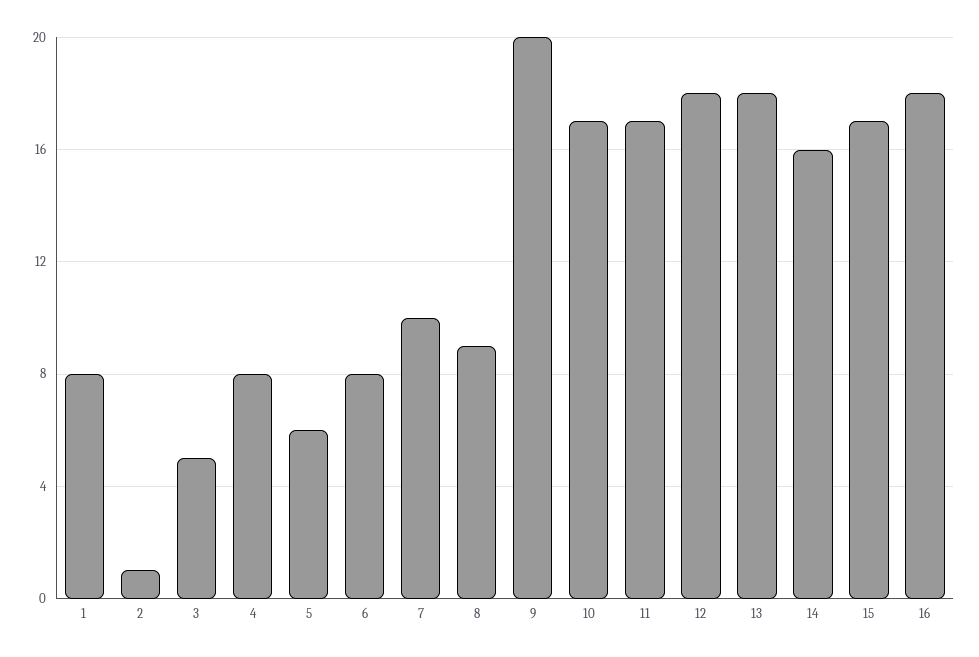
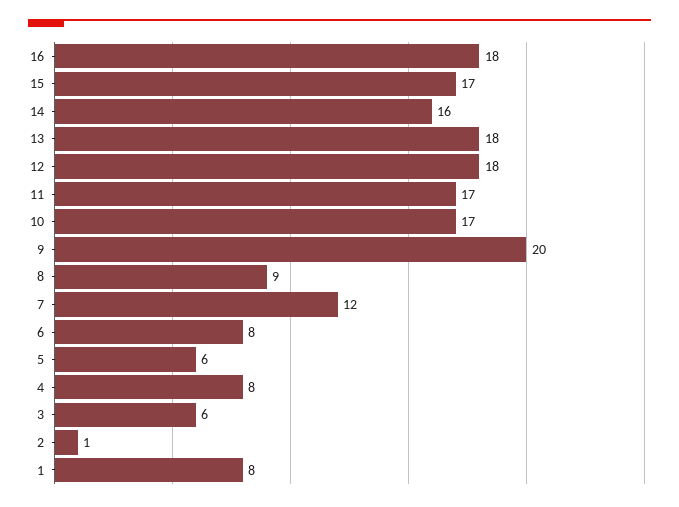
3: 5 -> 6
7: 10 -> 12

